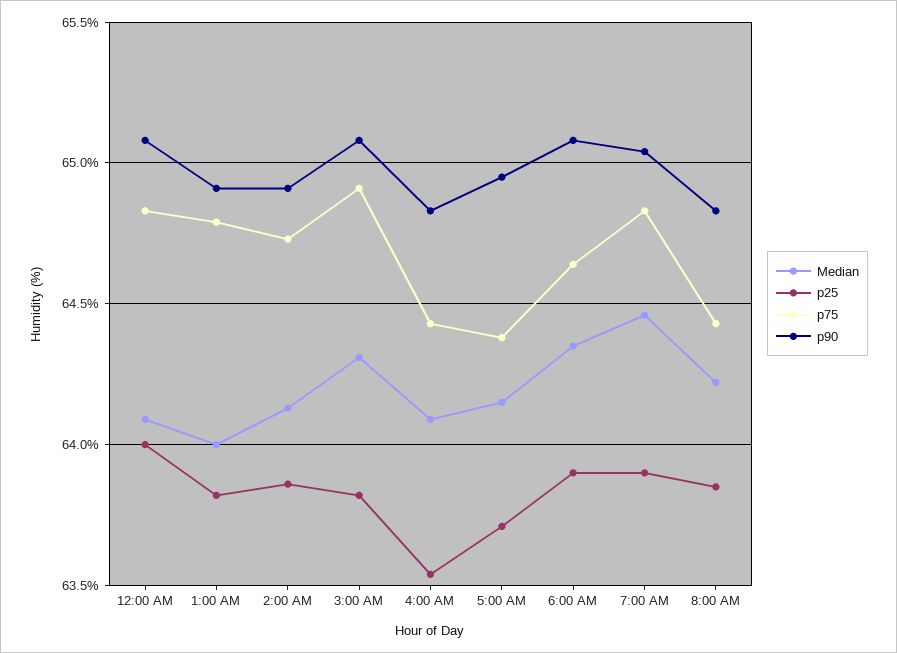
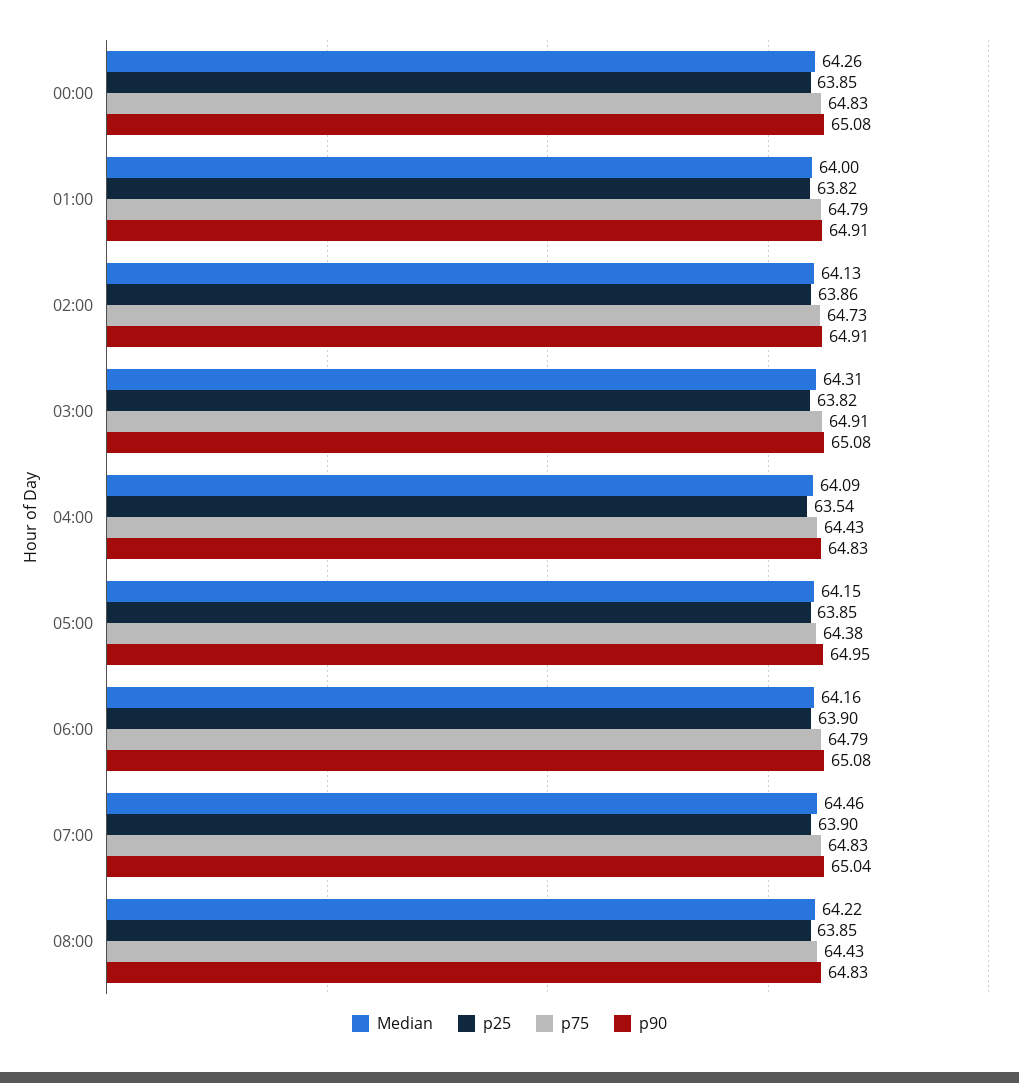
Median, 12:00 AM: 64.1 -> 64.26
p25, 12:00 AM: 64 -> 63.85
p25, 5:00 AM: 63.7 -> 63.85
Median, 6:00 AM: 64.35 -> 64.16
p75, 6:00 AM: 64.65 -> 64.79

